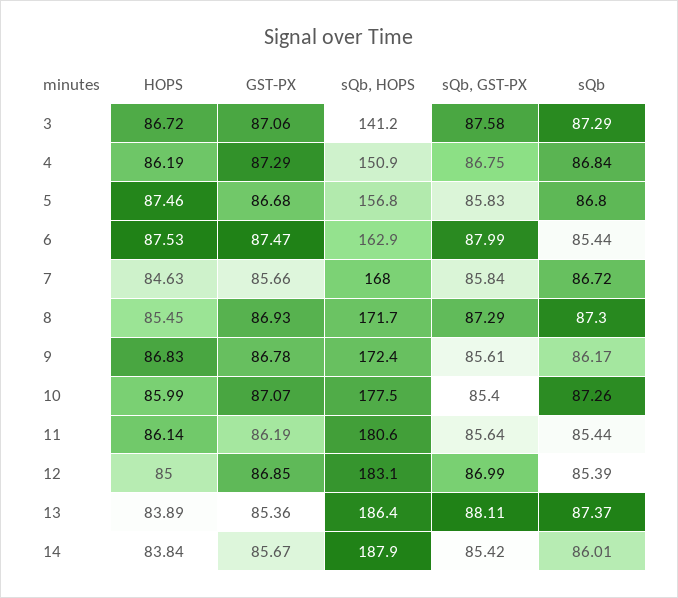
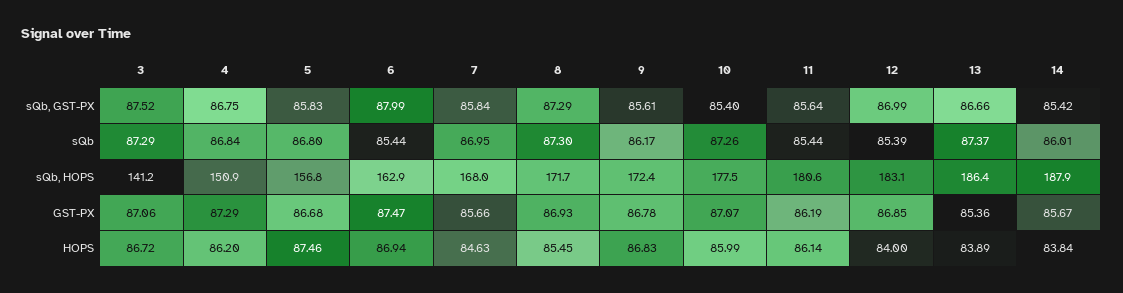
sQb, GST-PX, 3: 87.58 -> 87.52
HOPS, 4: 86.19 -> 86.2
HOPS, 6: 87.53 -> 86.94
sQb, 7: 86.72 -> 86.95
HOPS, 12: 85 -> 84
sQb, GST-PX, 13: 88.11 -> 86.66

